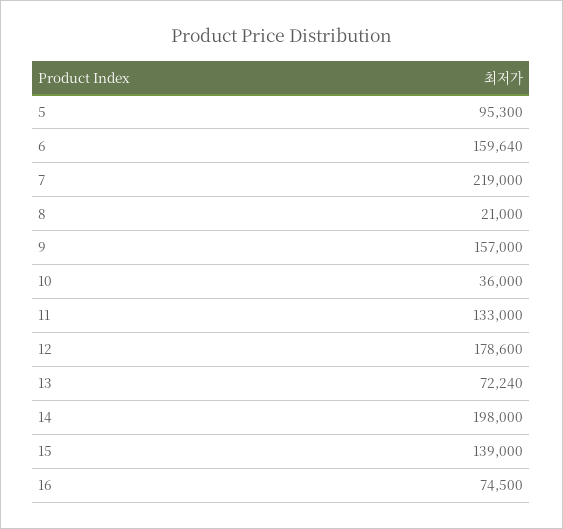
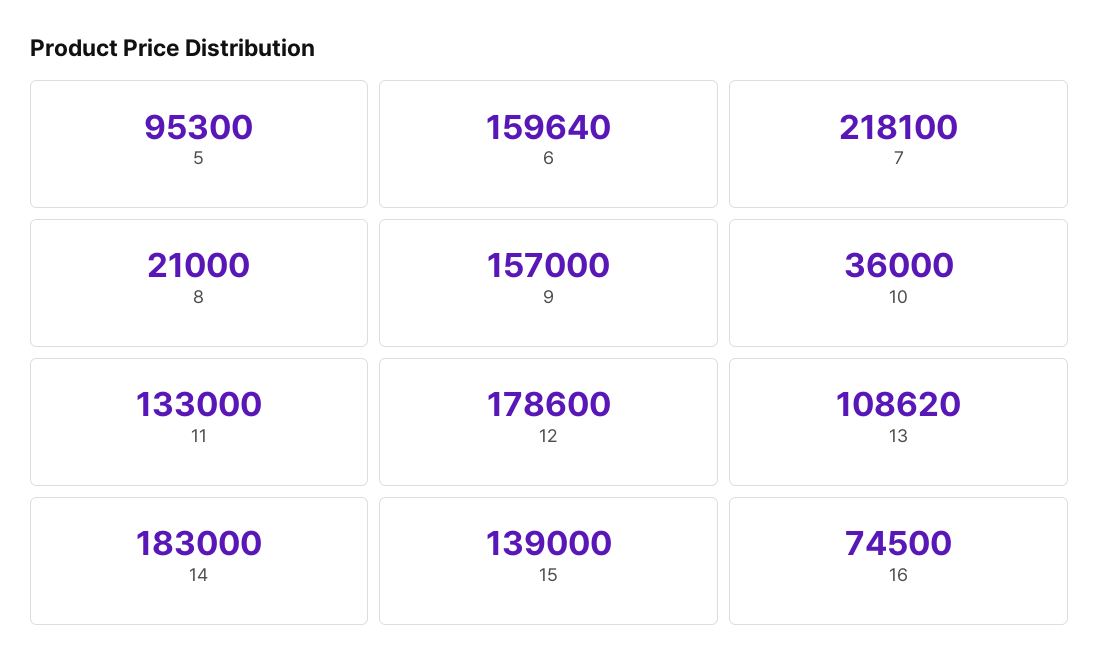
7: 219000 -> 218100
13: 72240 -> 108620
14: 198000 -> 183000

